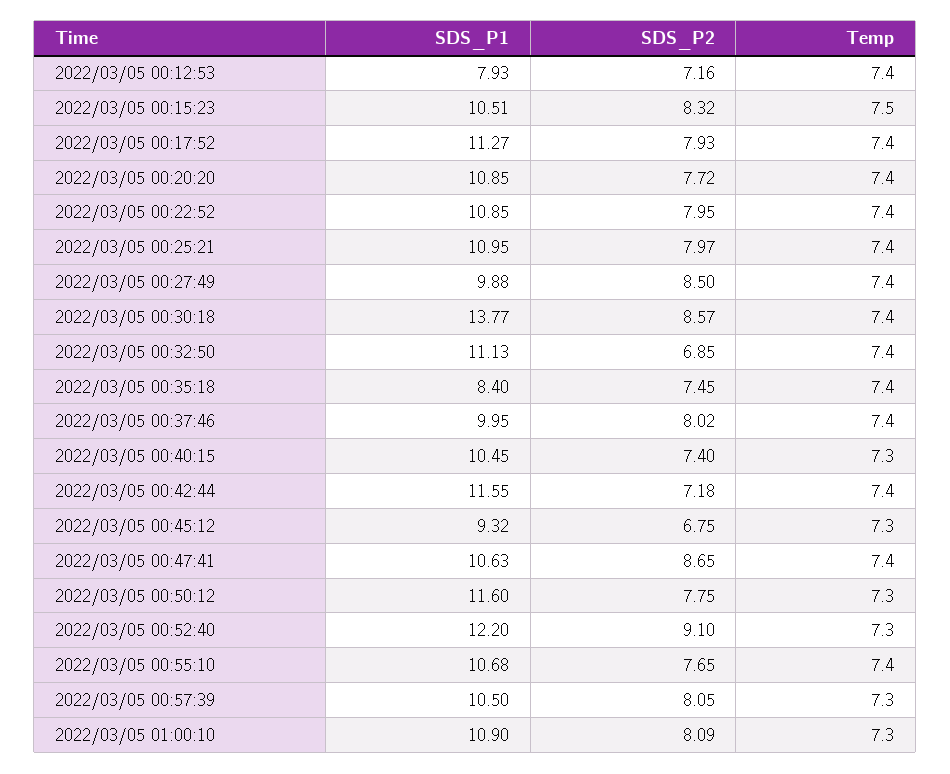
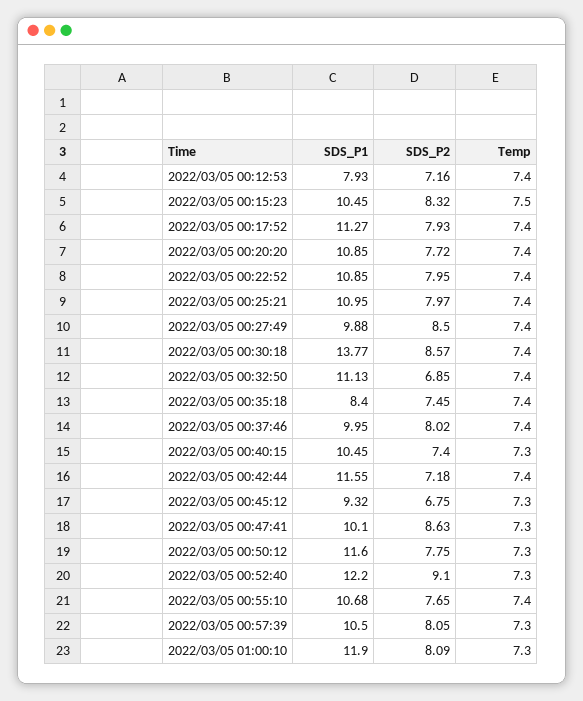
SDS_P1, 2022/03/05 00:15:23: 10.51 -> 10.45
SDS_P1, 2022/03/05 00:47:41: 10.63 -> 10.1
SDS_P2, 2022/03/05 00:47:41: 8.65 -> 8.63
Temp, 2022/03/05 00:47:41: 7.4 -> 7.3
SDS_P1, 2022/03/05 01:00:10: 10.9 -> 11.9

